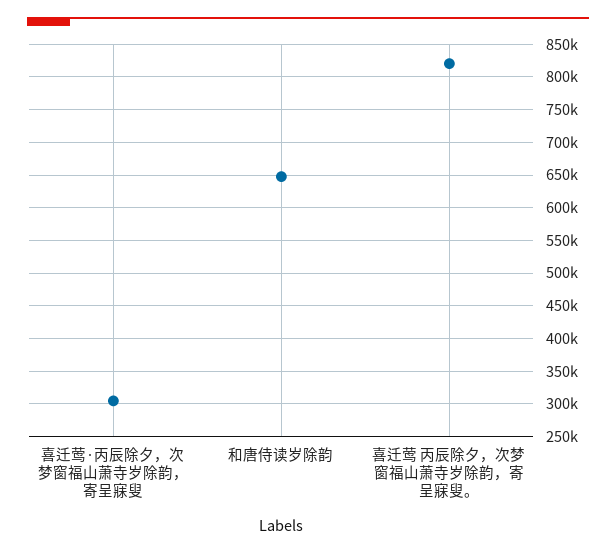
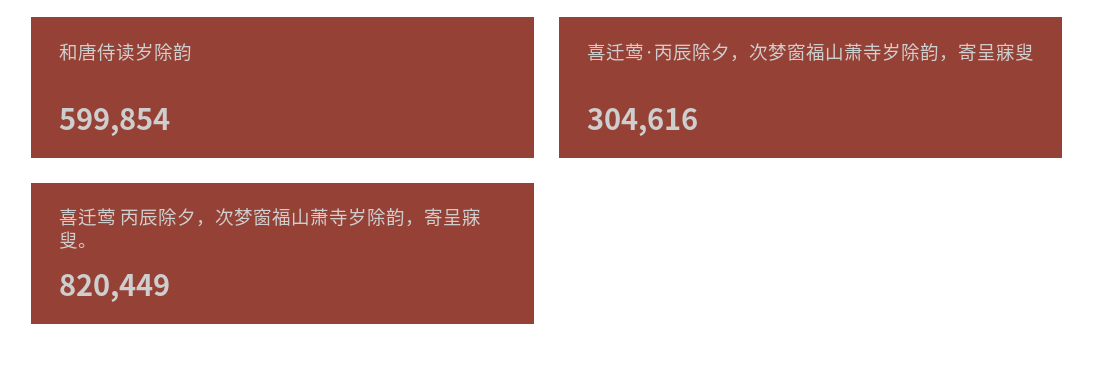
和唐侍读岁除韵: 650000 -> 599854

